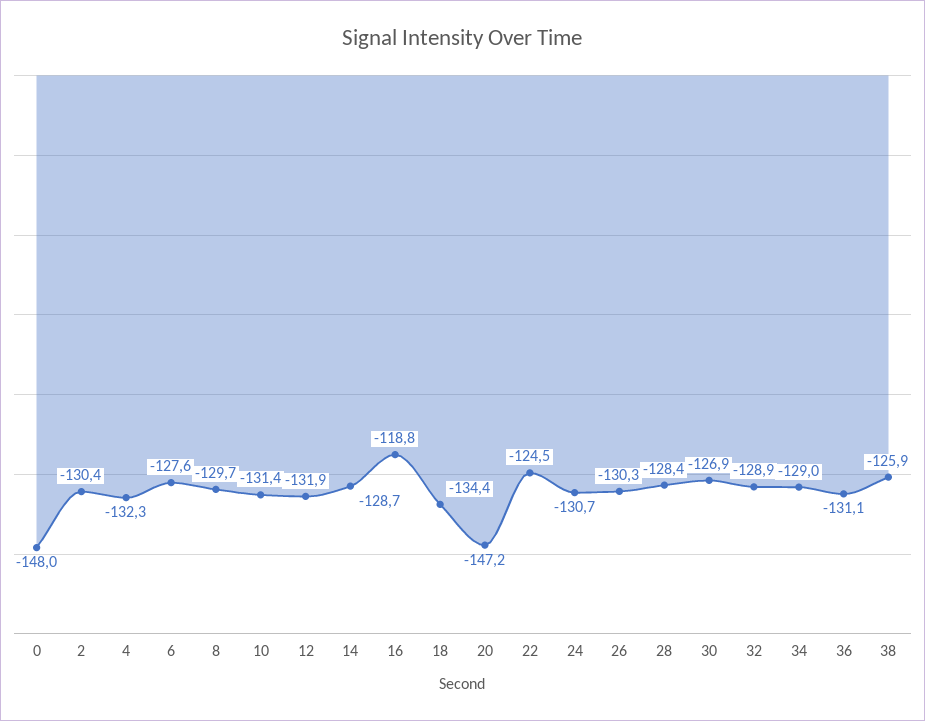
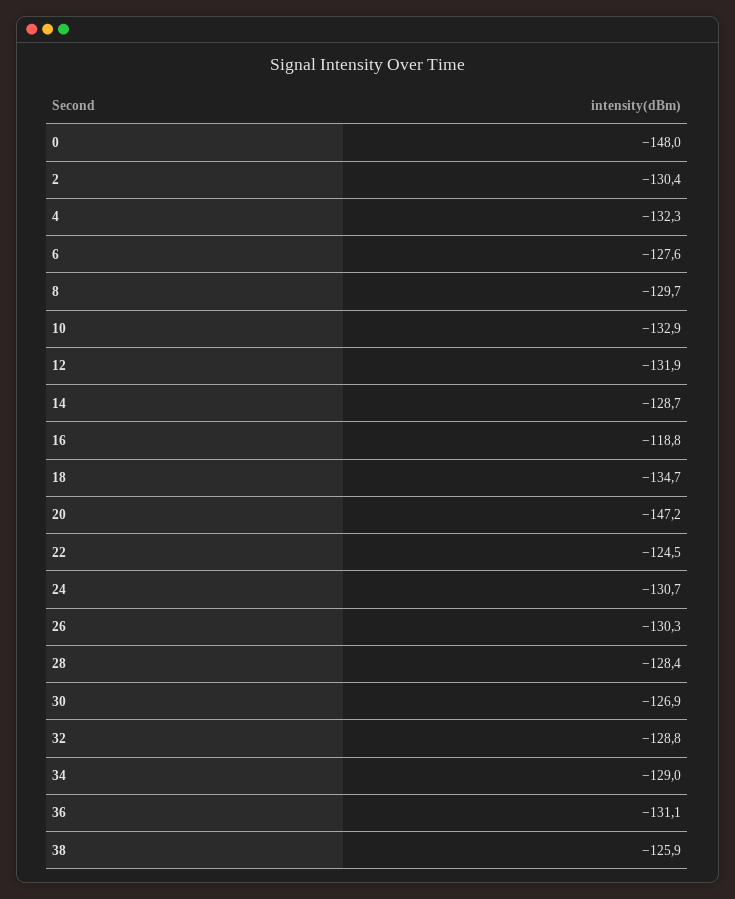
10: -131.4 -> -132.9
18: -134.4 -> -134.7
32: -128.9 -> -128.8

